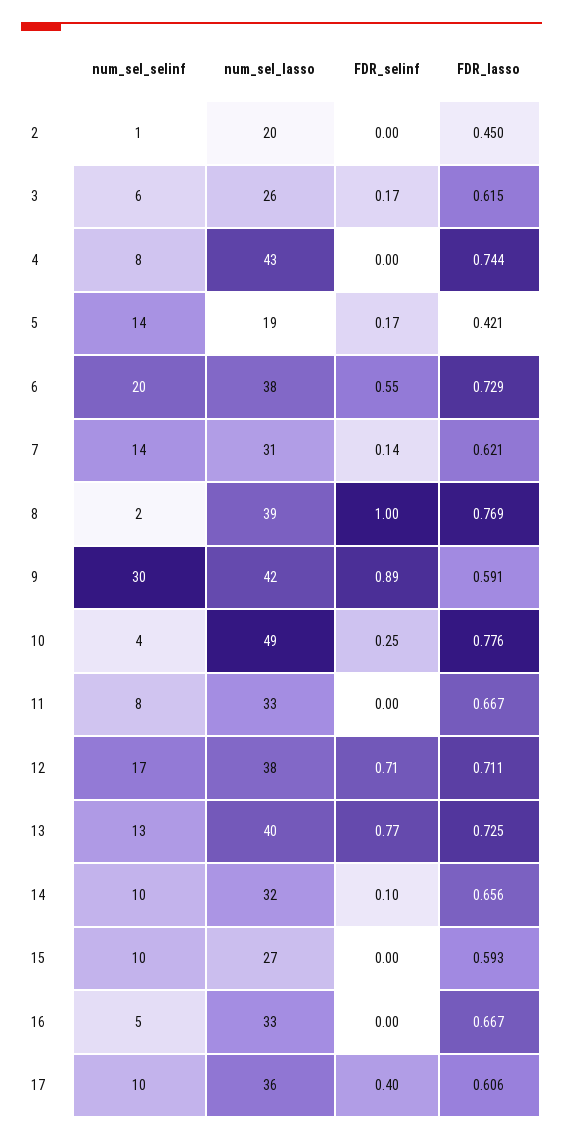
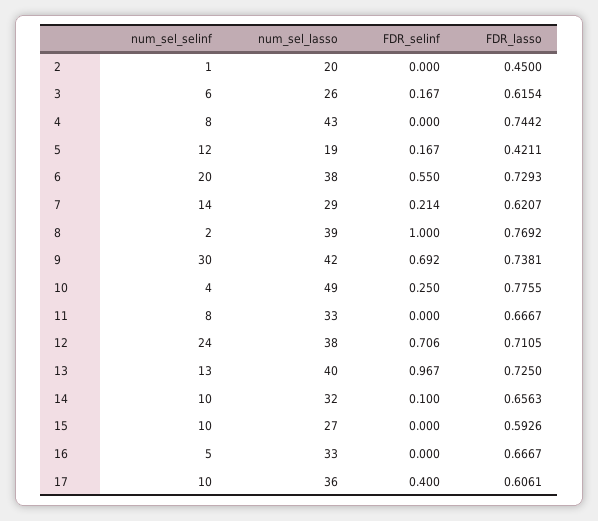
num_sel_selinf, 5: 14 -> 12
num_sel_lasso, 7: 31 -> 29
FDR_selinf, 7: 0.14 -> 0.214
FDR_selinf, 9: 0.89 -> 0.692
FDR_lasso, 9: 0.591 -> 0.7381
num_sel_selinf, 12: 17 -> 24
FDR_selinf, 13: 0.77 -> 0.967

